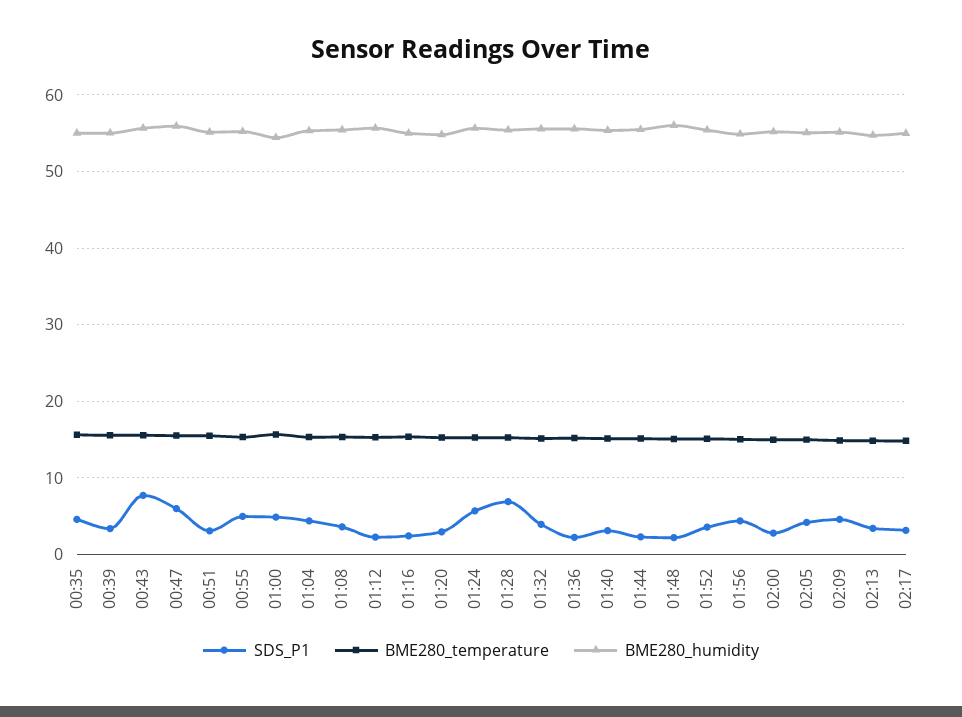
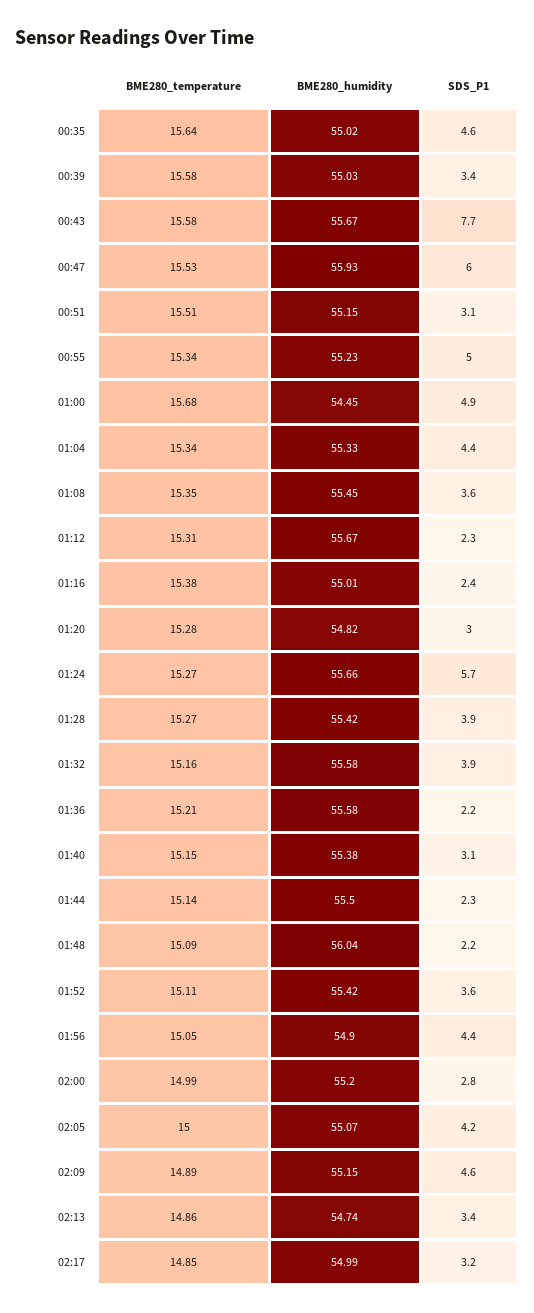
SDS_P1, 01:28: 7 -> 3.9

